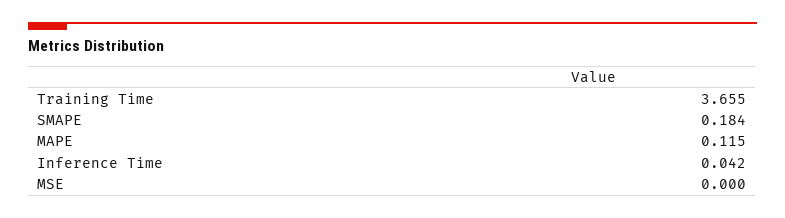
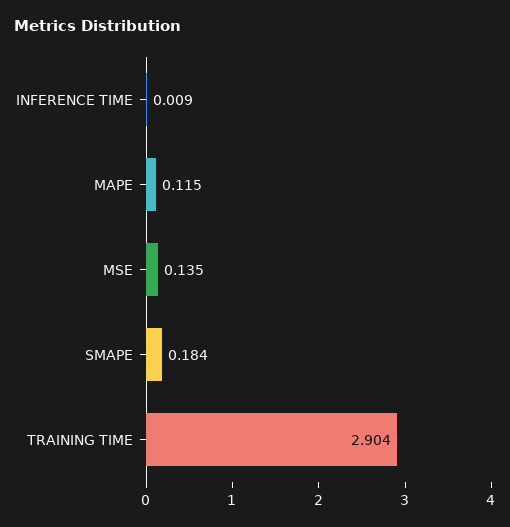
Training Time: 3.655 -> 2.904
Inference Time: 0.042 -> 0.009
MSE: 0 -> 0.135

